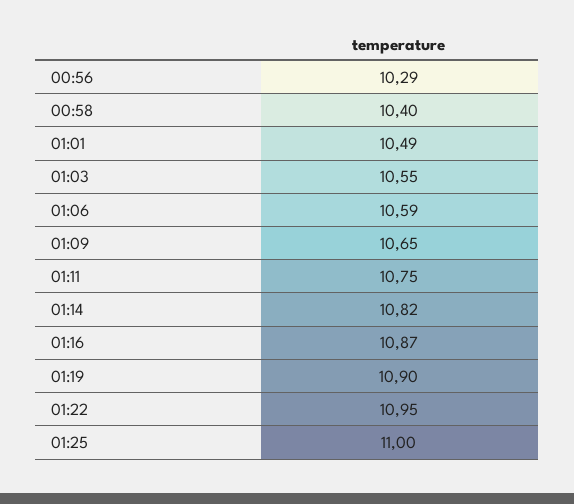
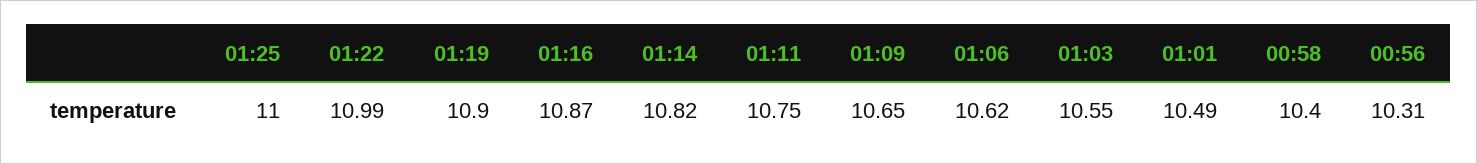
00:56: 10.29 -> 10.31
01:06: 10.59 -> 10.62
01:22: 10.95 -> 10.99

